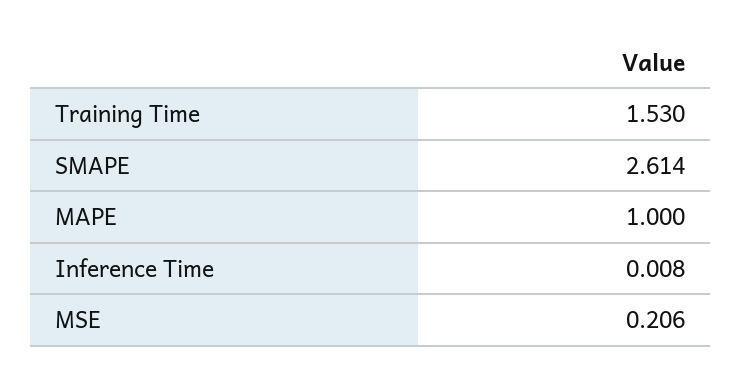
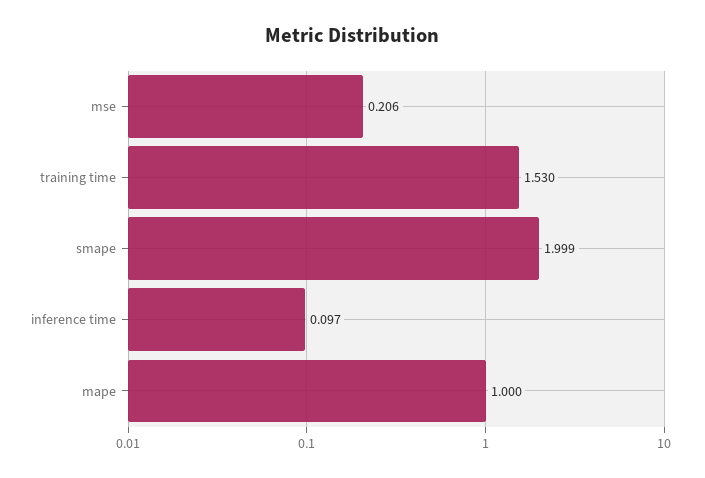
SMAPE: 2.614 -> 1.999
Inference Time: 0.008 -> 0.097

